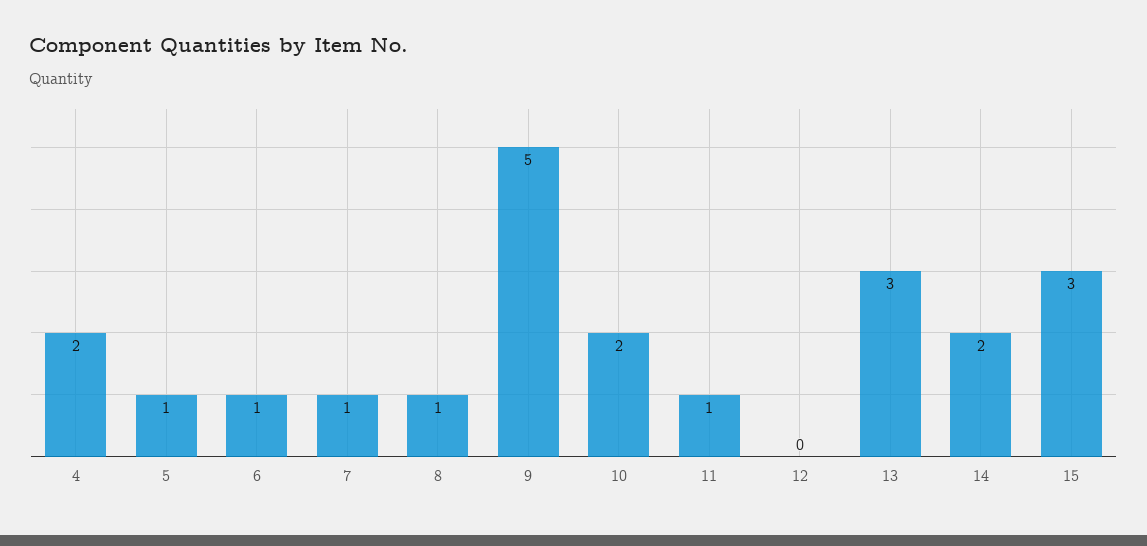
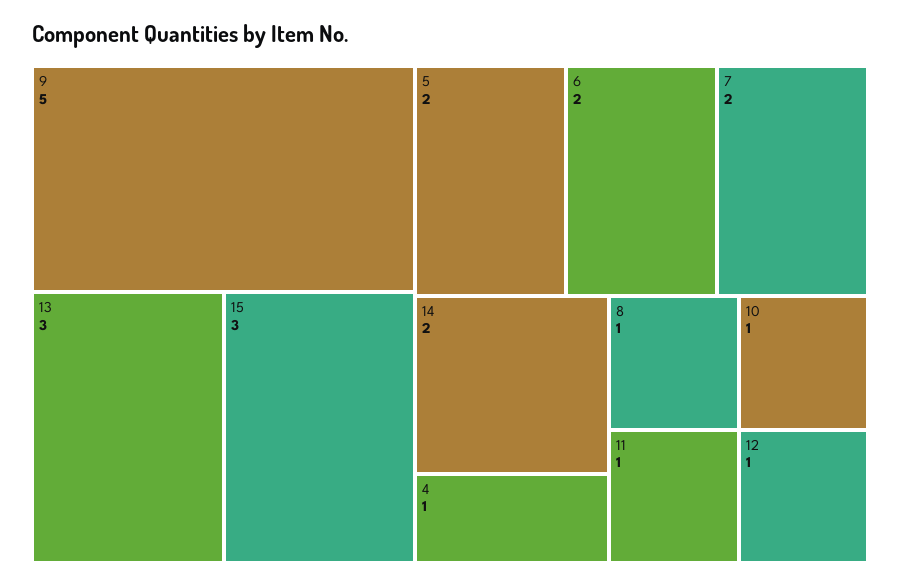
4: 2 -> 1
5: 1 -> 2
6: 1 -> 2
7: 1 -> 2
10: 2 -> 1
12: 0 -> 1

